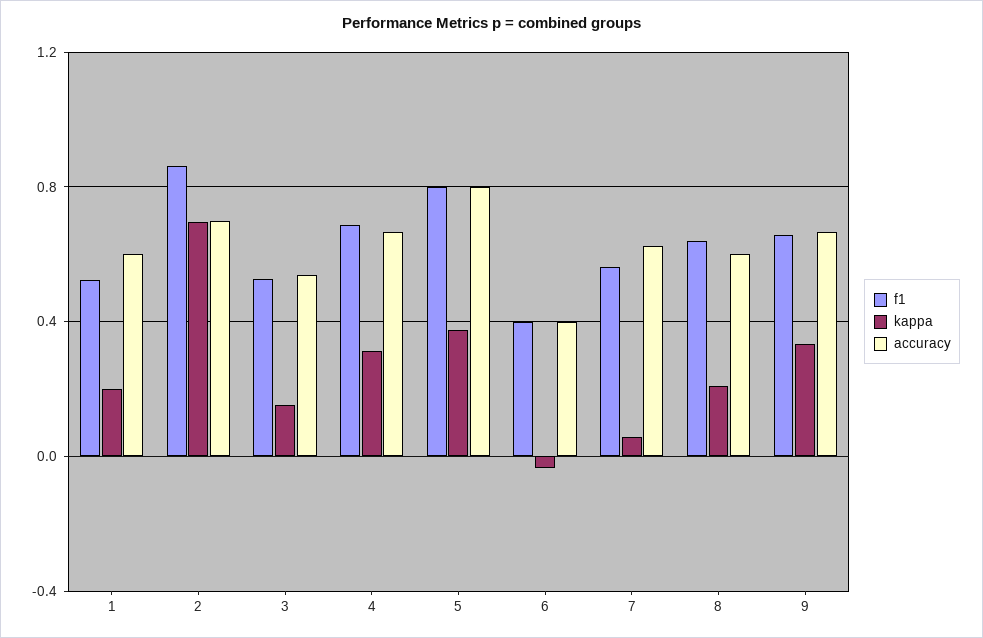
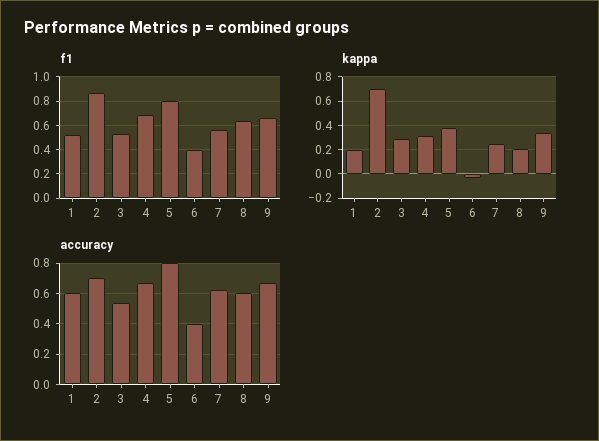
kappa, 3: 0.15 -> 0.3
kappa, 7: 0.05 -> 0.25

